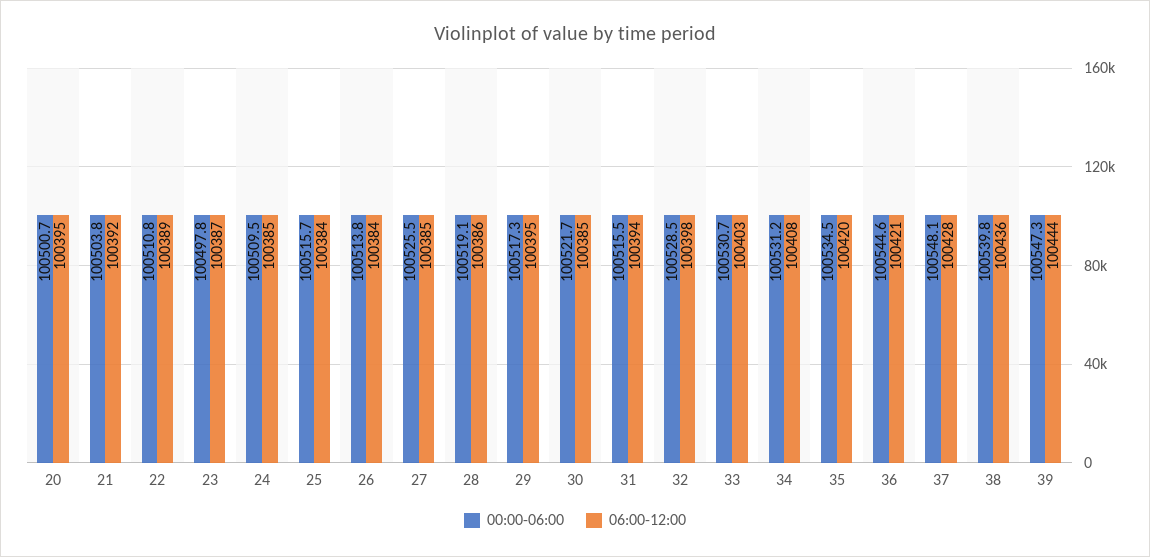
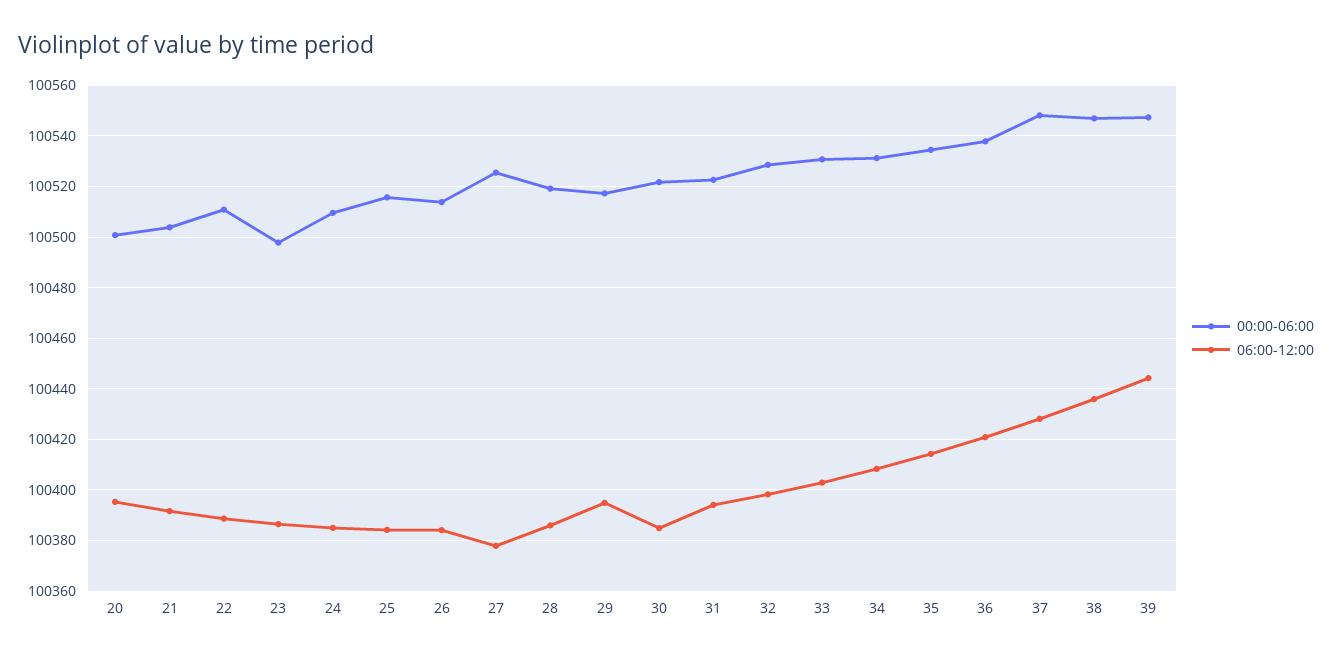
06:00-12:00, 27: 100385 -> 100377.5
00:00-06:00, 31: 100515.5 -> 100522.5
06:00-12:00, 35: 100420 -> 100415
00:00-06:00, 36: 100544.6 -> 100537.5
00:00-06:00, 38: 100539.8 -> 100547.5

